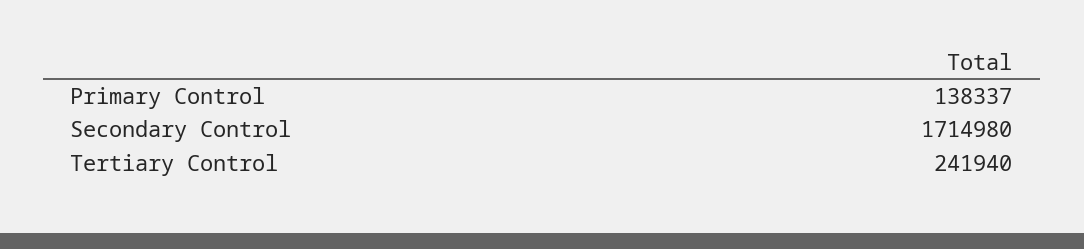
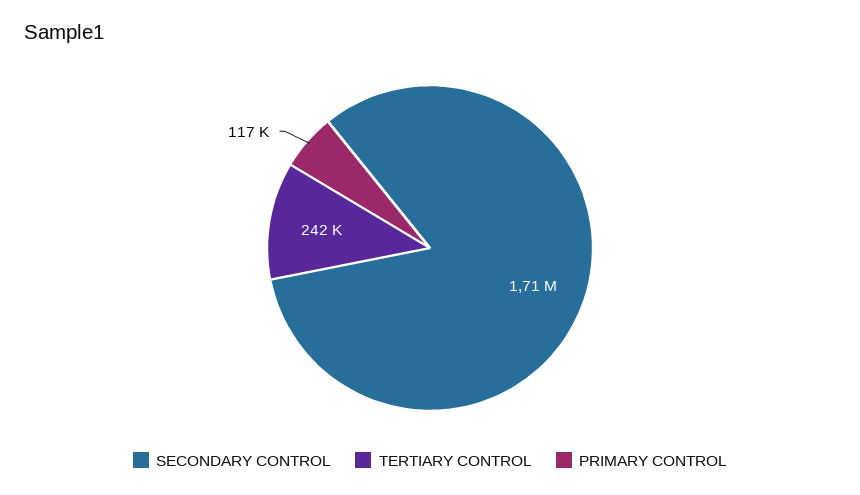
Primary Control: 138337 -> 117000

